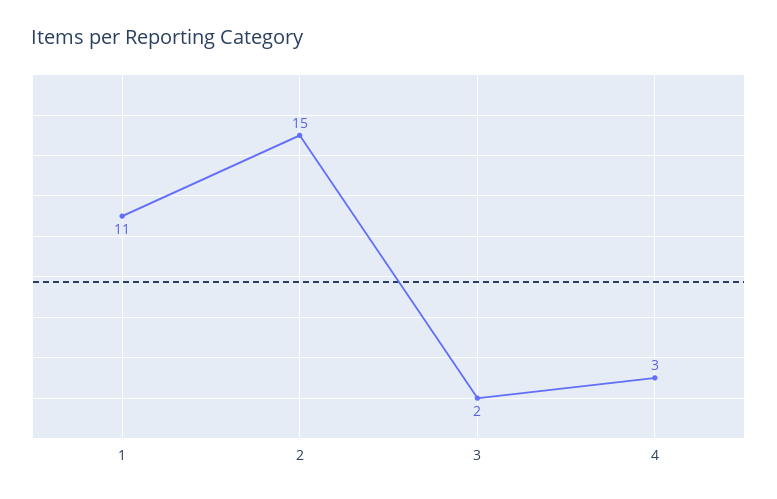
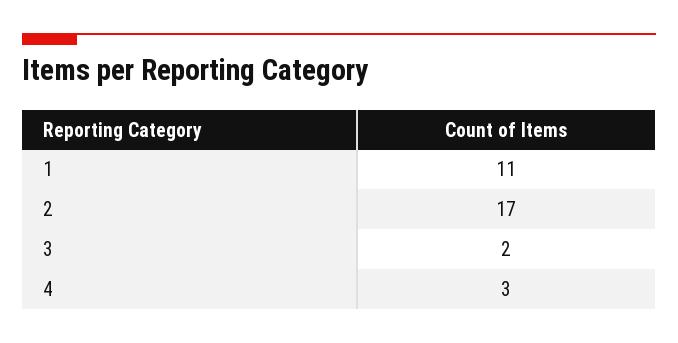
2: 15 -> 17

